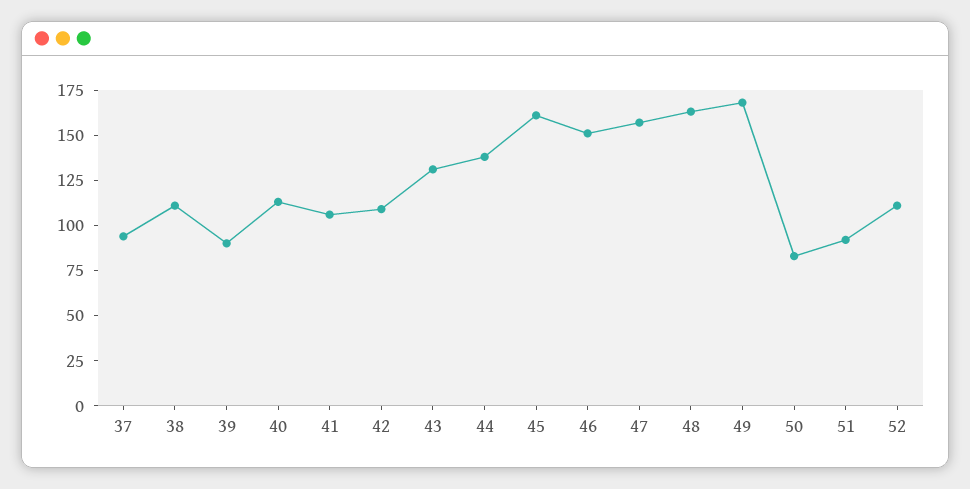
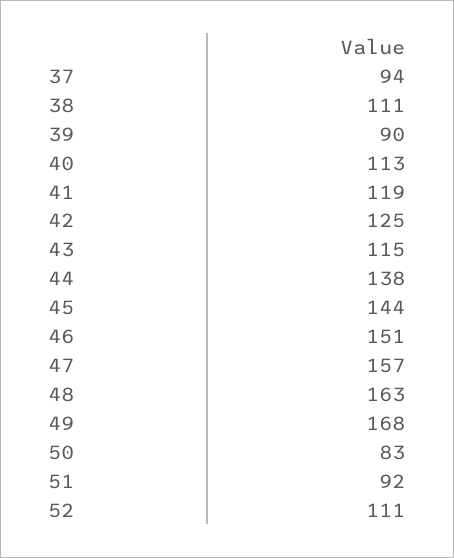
41: 105 -> 119
42: 110 -> 125
43: 130 -> 115
45: 160 -> 144

